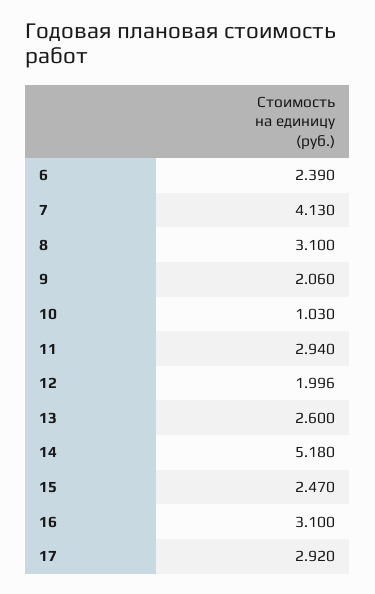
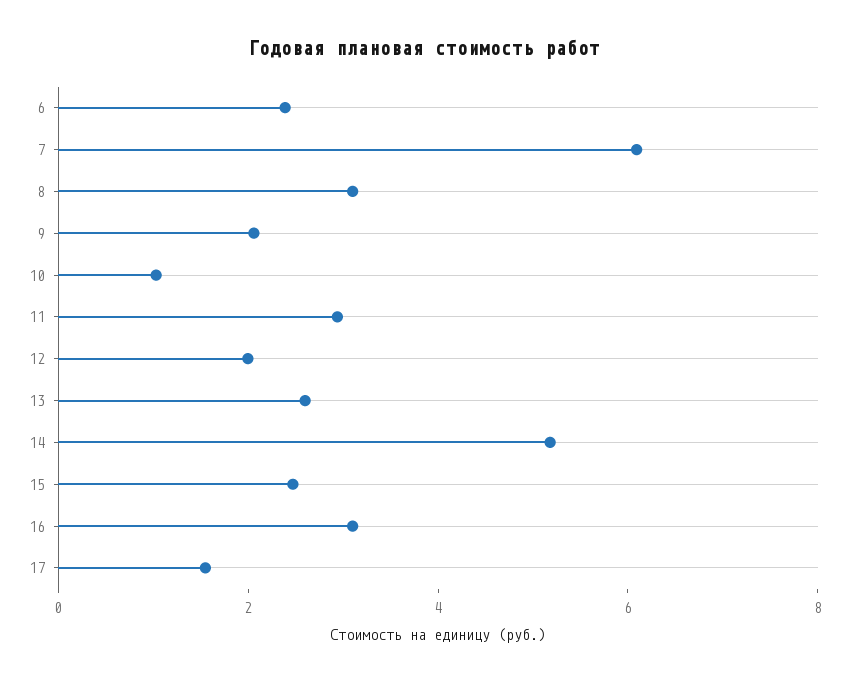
7: 4.13 -> 6
17: 2.92 -> 1.5

